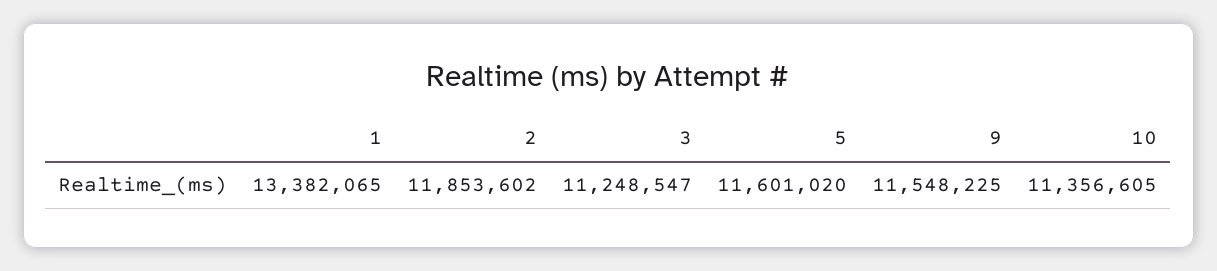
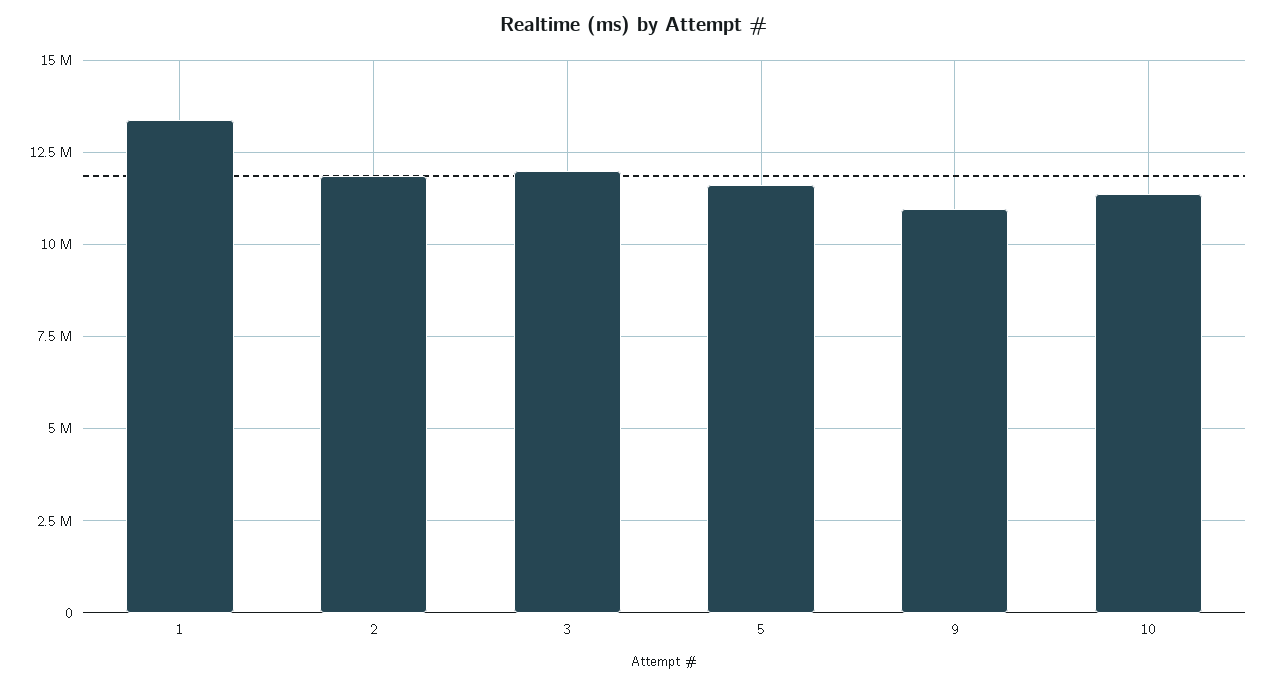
3: 11248547 -> 12000000
9: 11548225 -> 11000000

